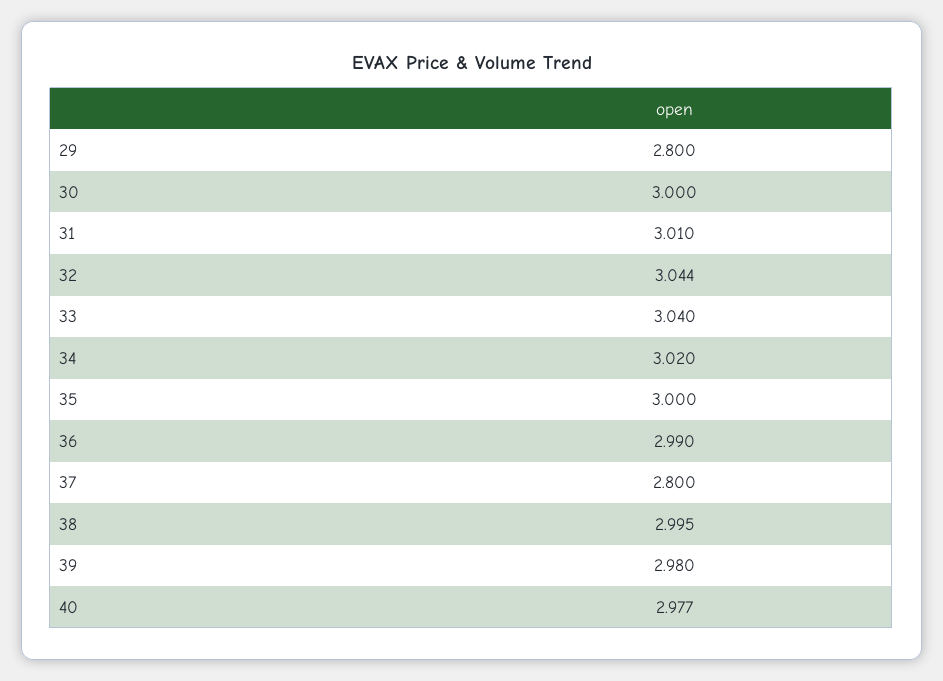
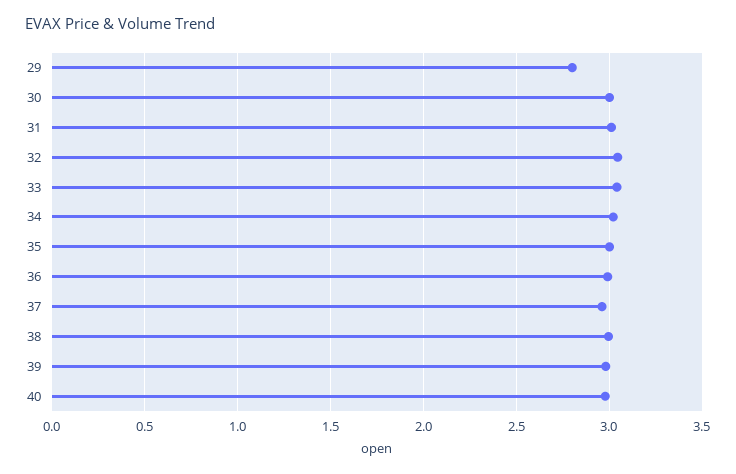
37: 2.8 -> 2.95

